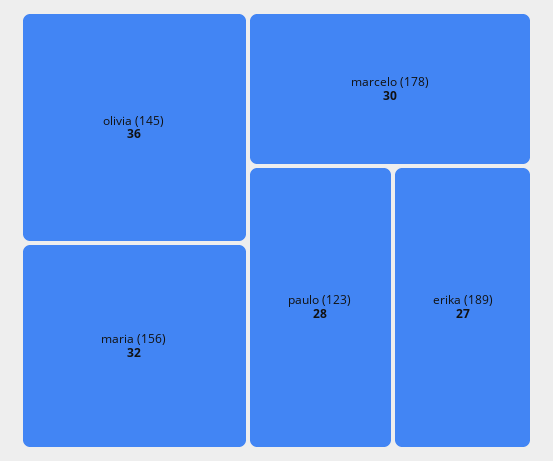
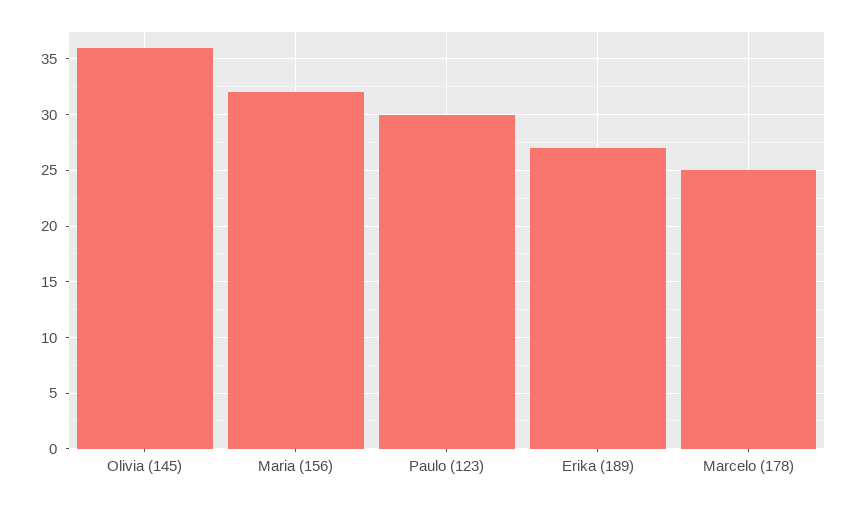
marcelo (178): 30 -> 25
paulo (123): 28 -> 30

